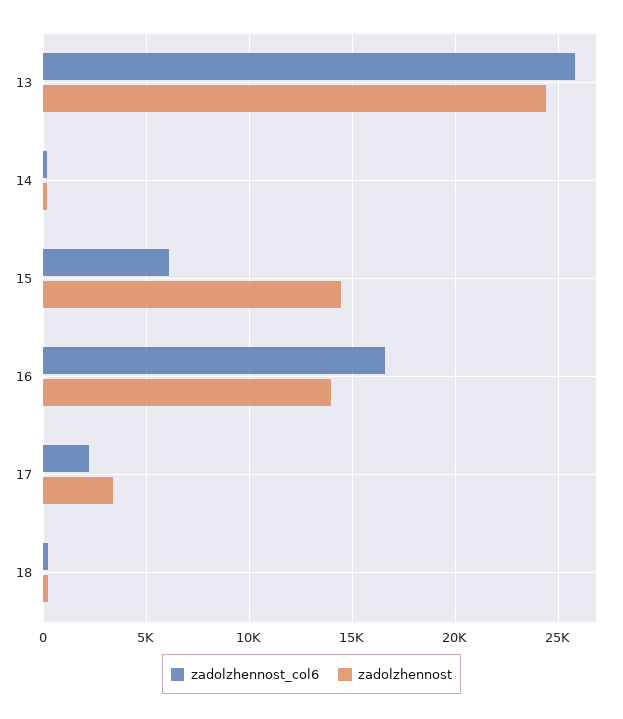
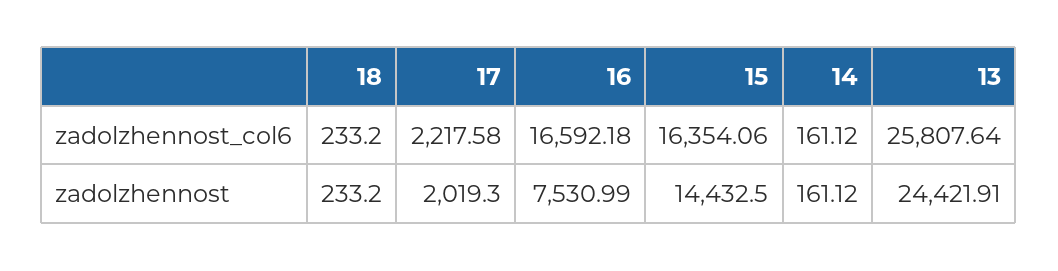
zadolzhennost_col6, 15: 6000 -> 16354.06
zadolzhennost, 16: 14000 -> 7530.99
zadolzhennost, 17: 3500 -> 2019.3

